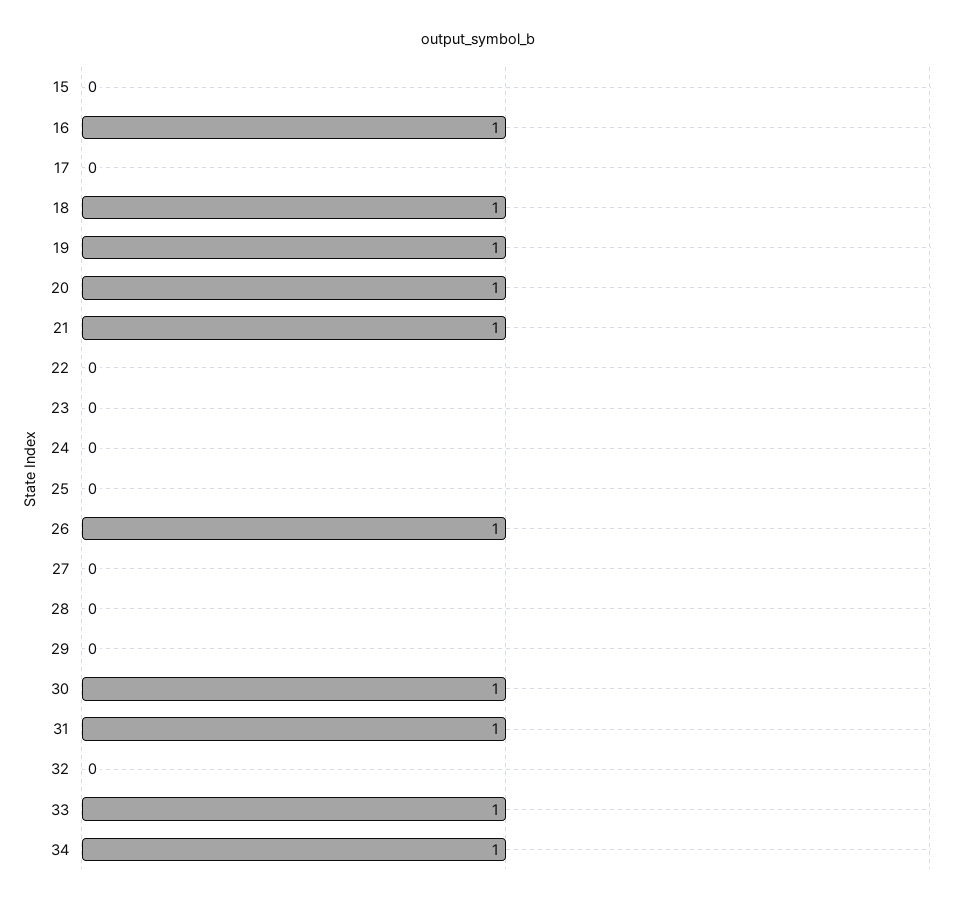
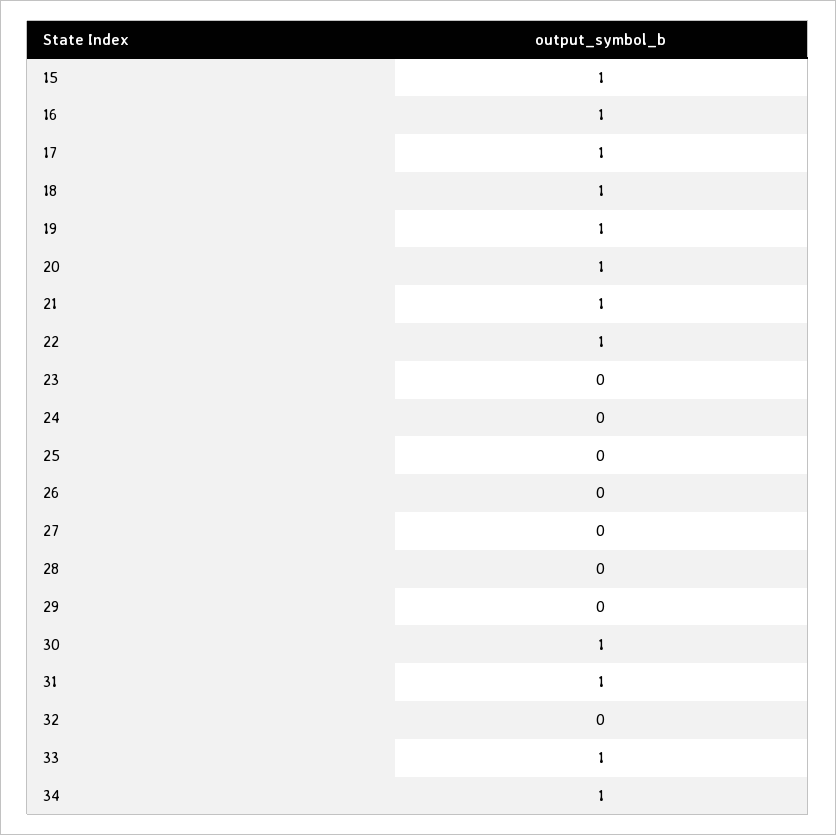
15: 0 -> 1
17: 0 -> 1
22: 0 -> 1
26: 1 -> 0

